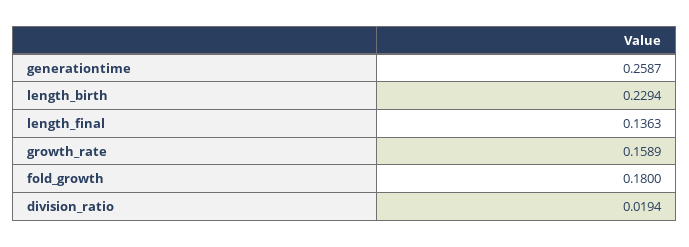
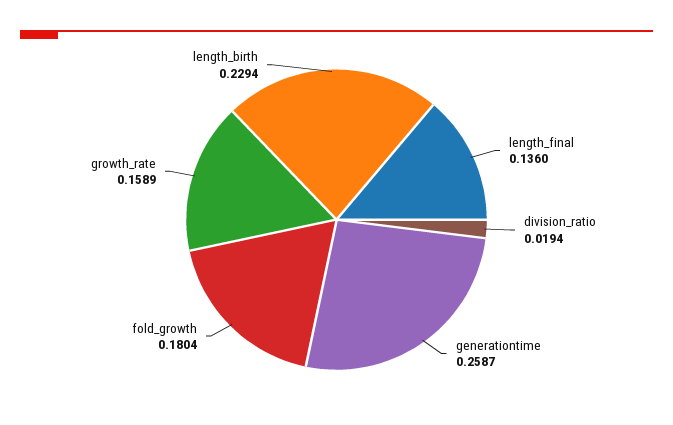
length_final: 0.1363 -> 0.136
fold_growth: 0.18 -> 0.1804

